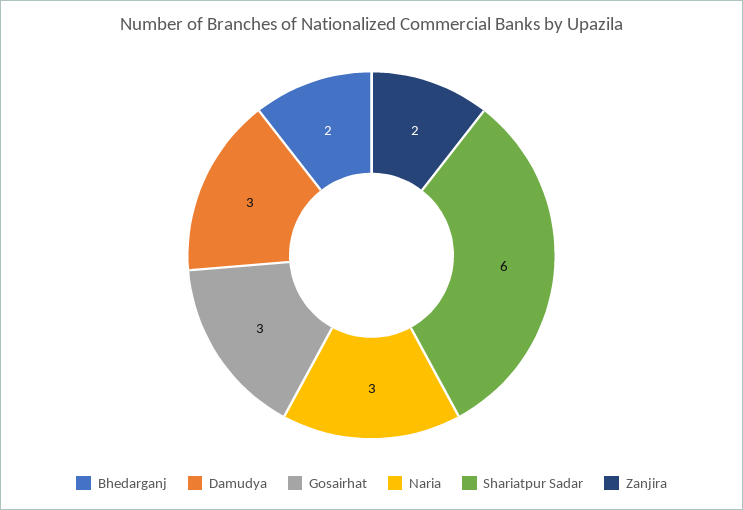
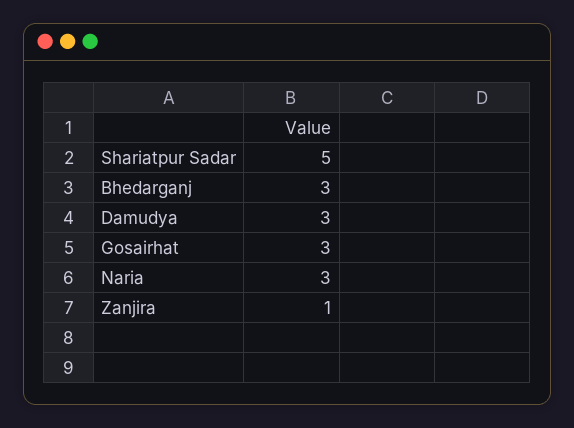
Bhedarganj: 2 -> 3
Shariatpur Sadar: 6 -> 5
Zanjira: 2 -> 1

